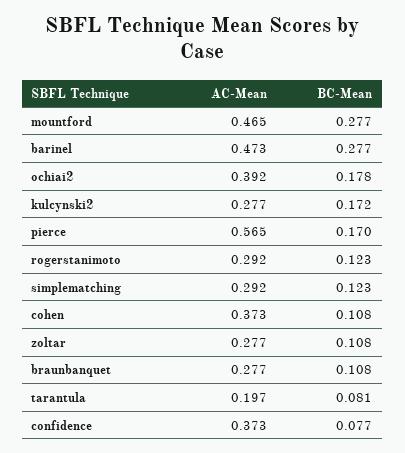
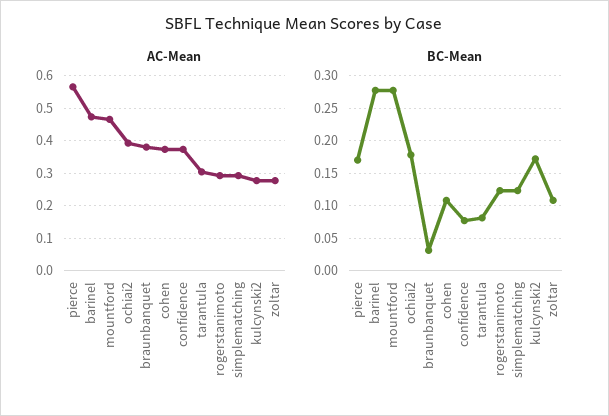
AC-Mean, braunbanquet: 0.277 -> 0.38
BC-Mean, braunbanquet: 0.108 -> 0.03
AC-Mean, tarantula: 0.197 -> 0.3

